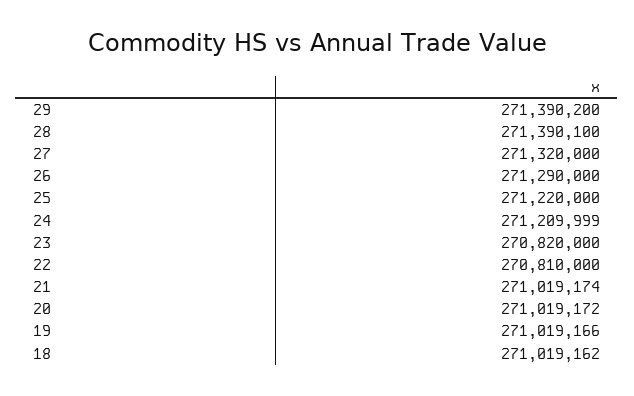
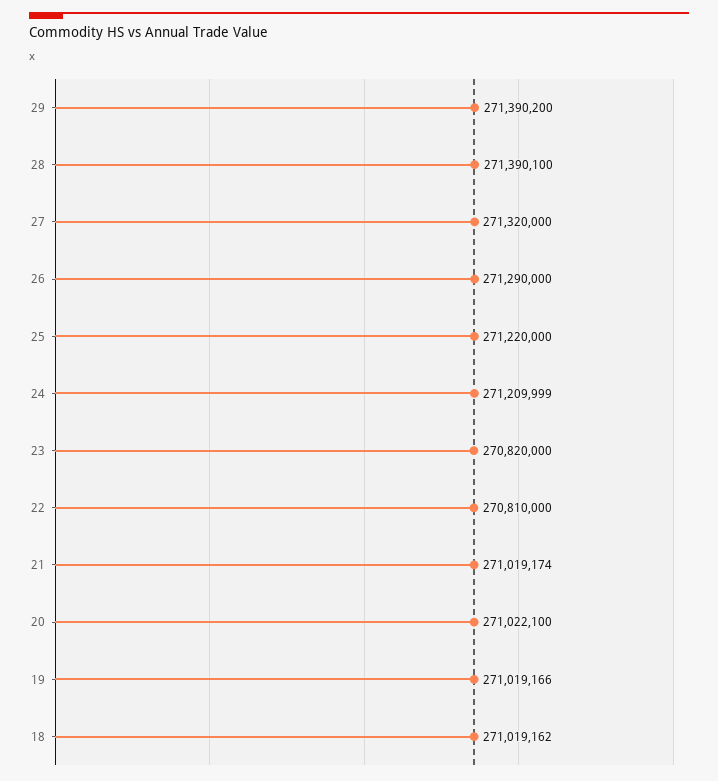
20: 271019172 -> 271022100

